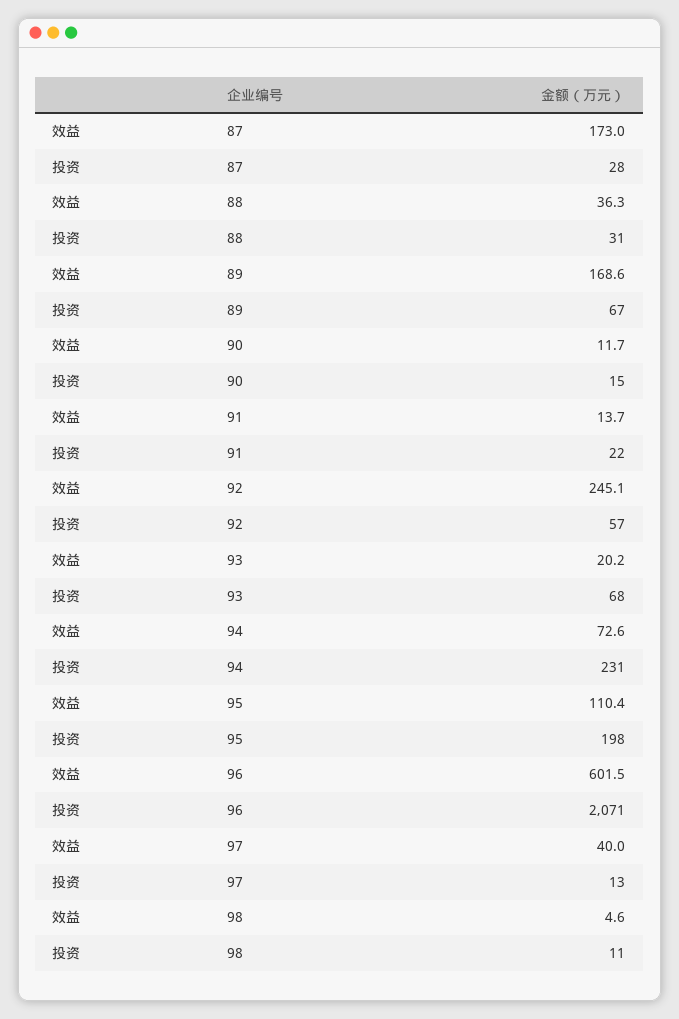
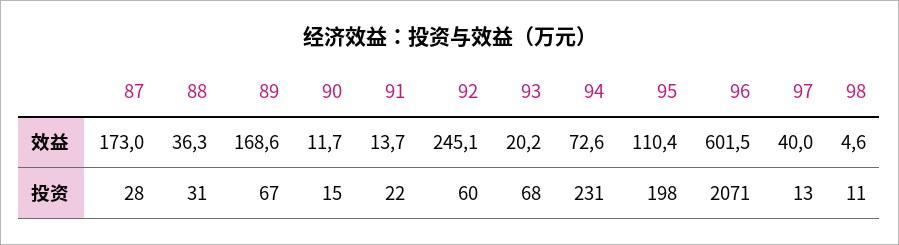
投资, 92: 57 -> 60

